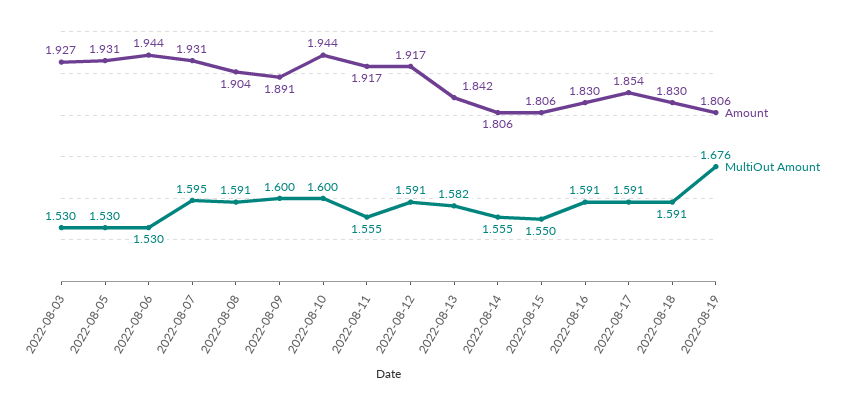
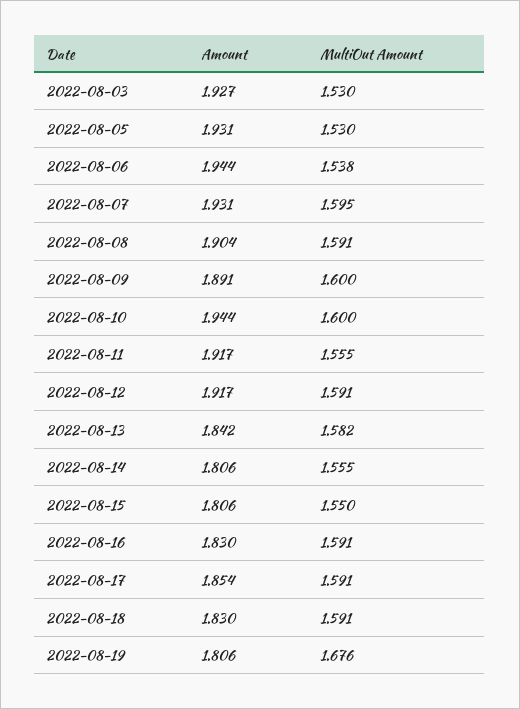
MultiOut Amount, 2022-08-06: 1.53 -> 1.538

